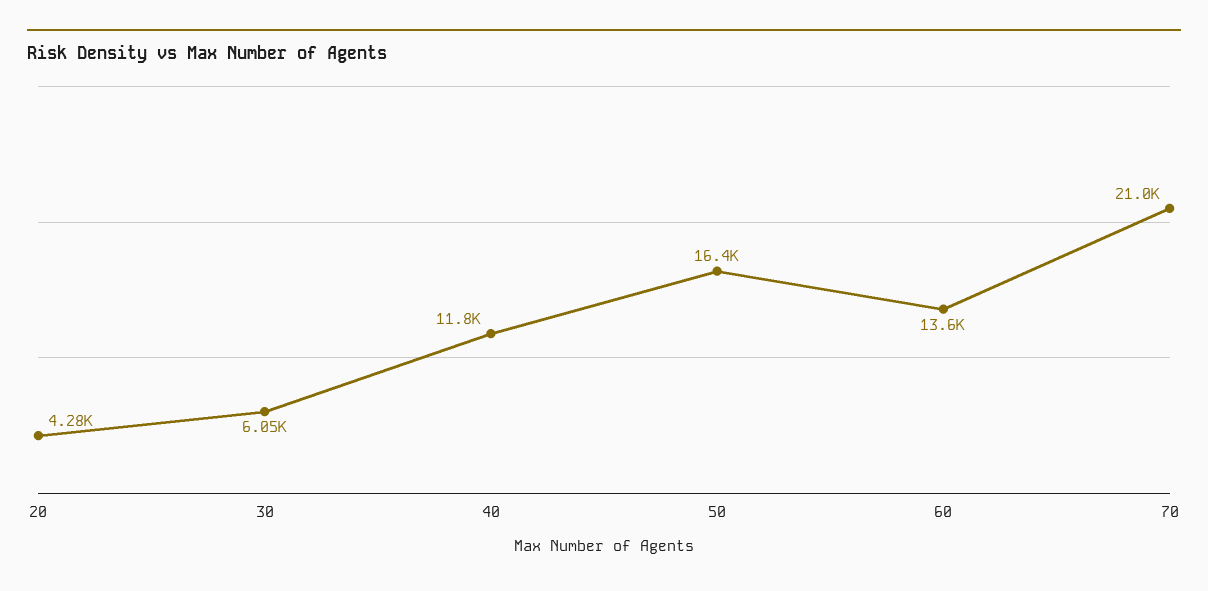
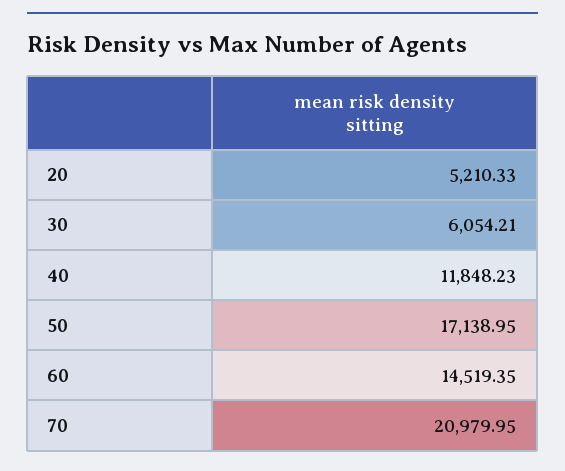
20: 4280 -> 5210.33
50: 16400 -> 17138.95
60: 13600 -> 14519.35

